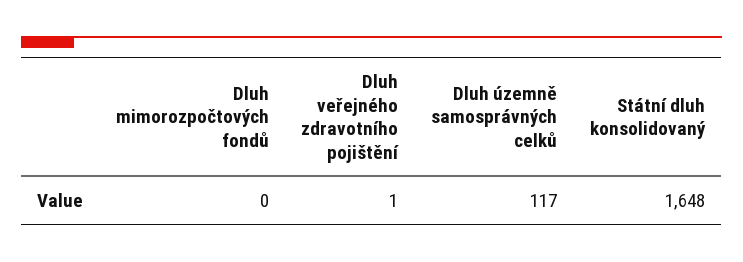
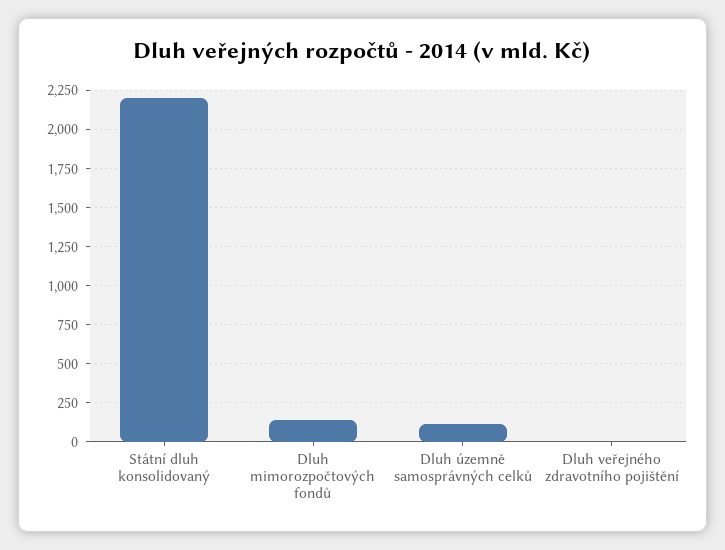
Dluh mimorozpočtových fondů: 0 -> 150
Státní dluh konsolidovaný: 1648 -> 2200

